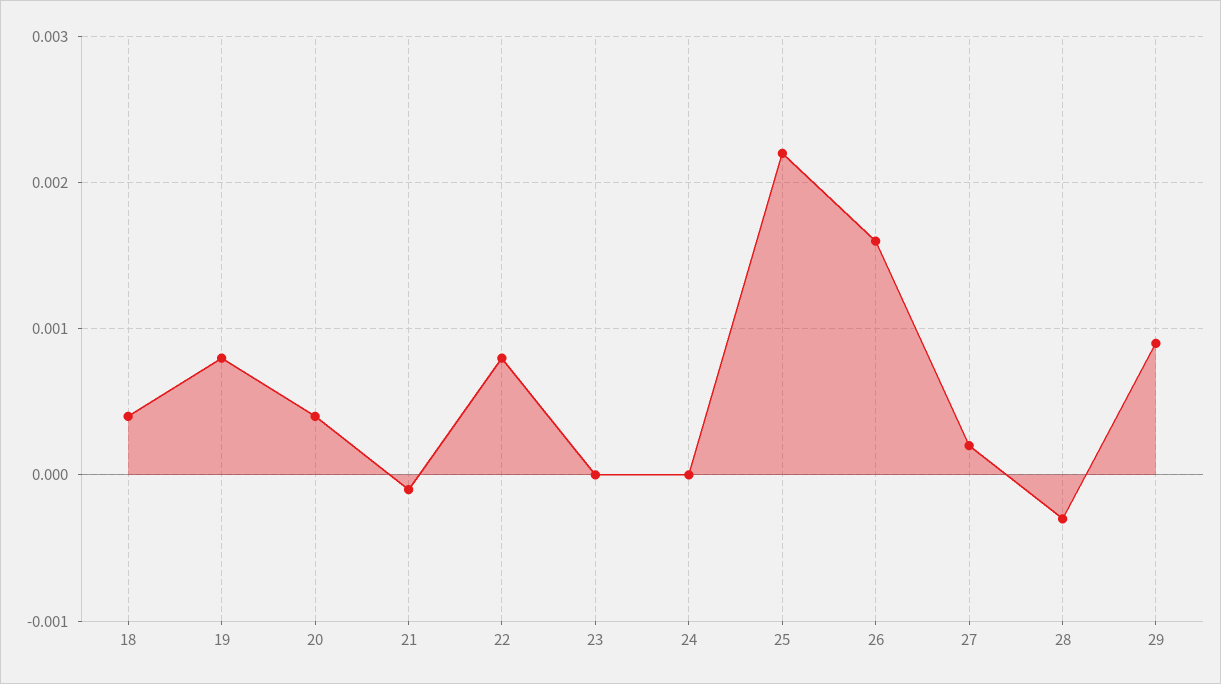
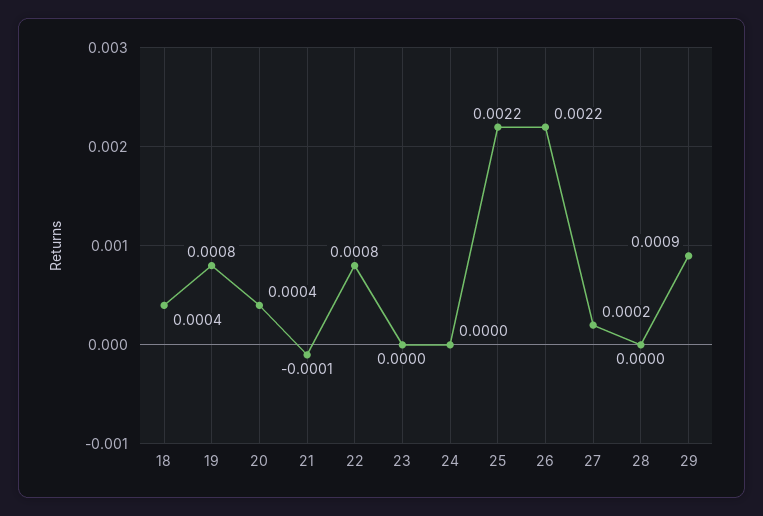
26: 0.0016 -> 0.0022
28: -0.0003 -> 0

